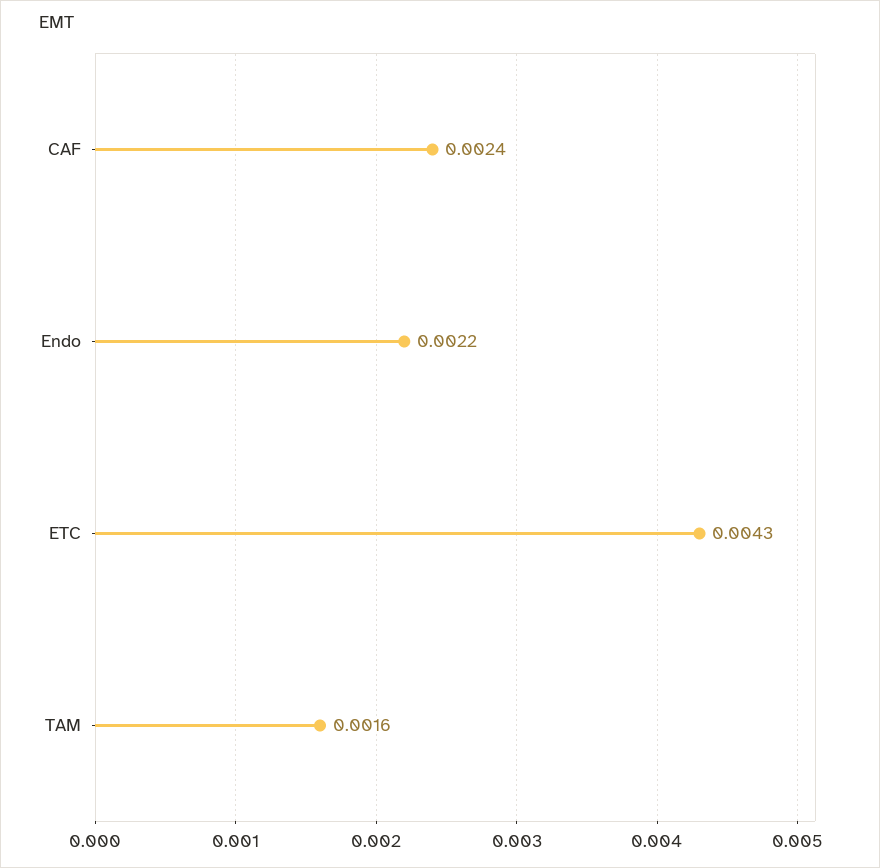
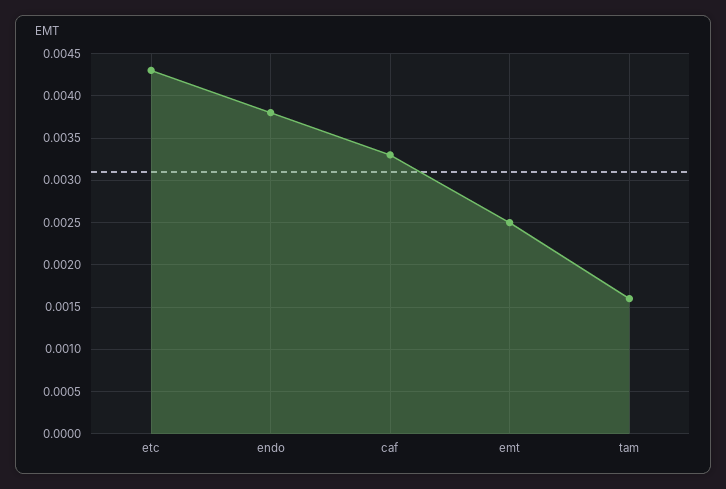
CAF: 0.0024 -> 0.0033
Endo: 0.0022 -> 0.0038
emt: none -> 0.0025

